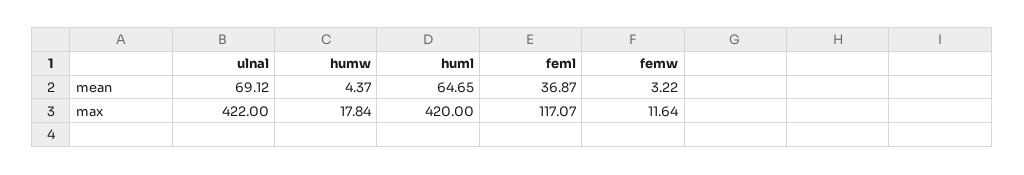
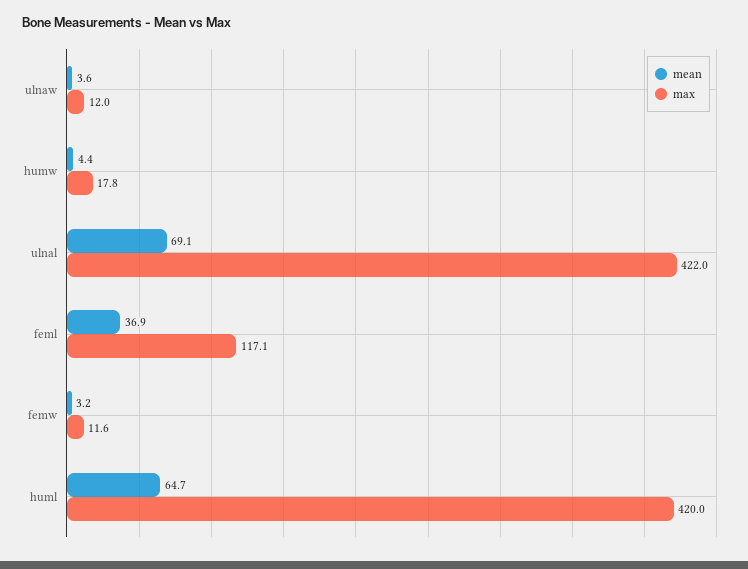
mean, ulnaw: none -> 3.6
max, ulnaw: none -> 12

